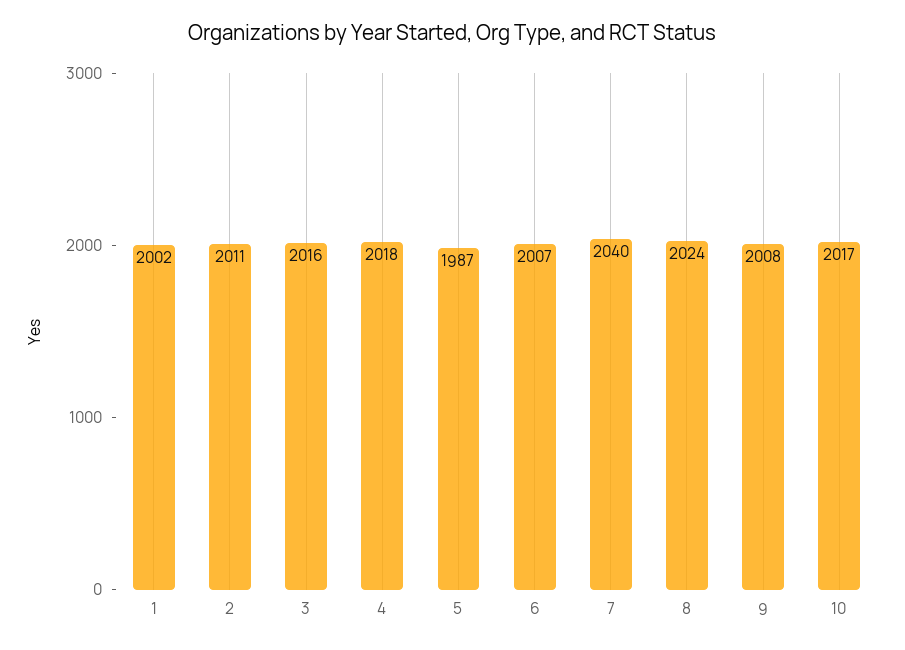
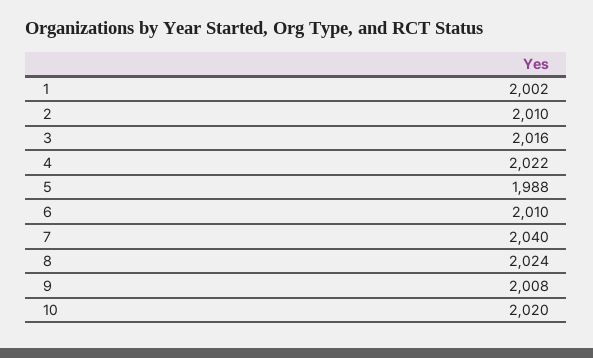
2: 2011 -> 2010
4: 2018 -> 2022
5: 1987 -> 1988
6: 2007 -> 2010
10: 2017 -> 2020

